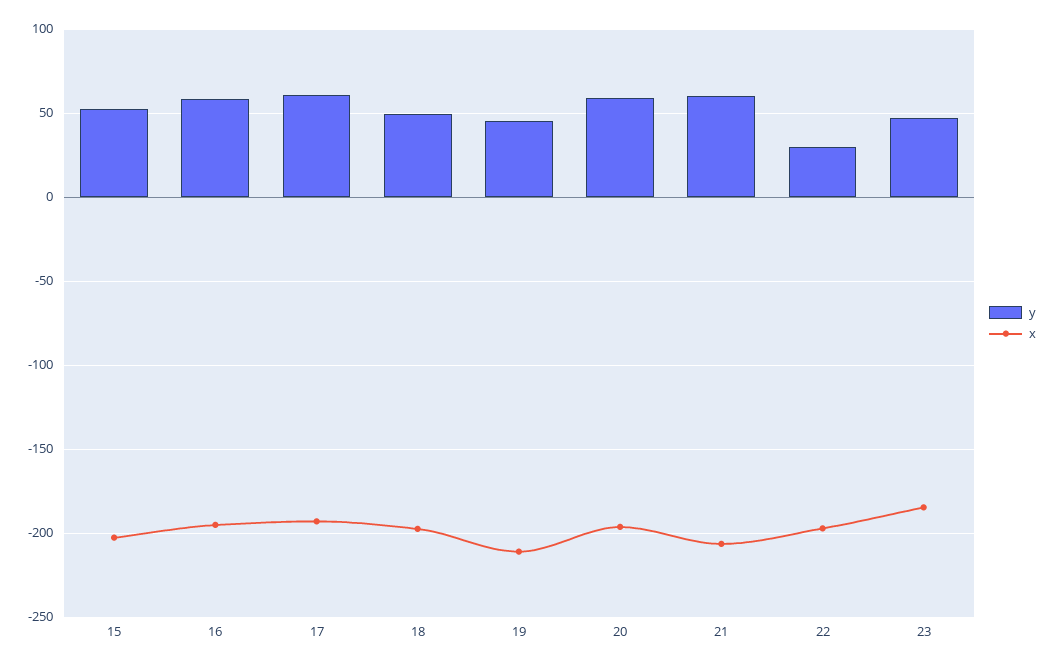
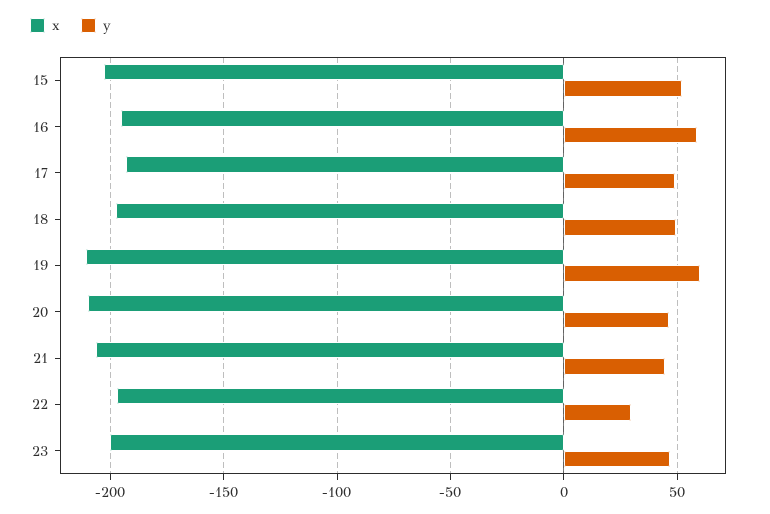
y, 17: 60 -> 50
y, 19: 45 -> 60
y, 20: 60 -> 45
x, 20: -195 -> -210
y, 21: 60 -> 45
x, 23: -185 -> -200

